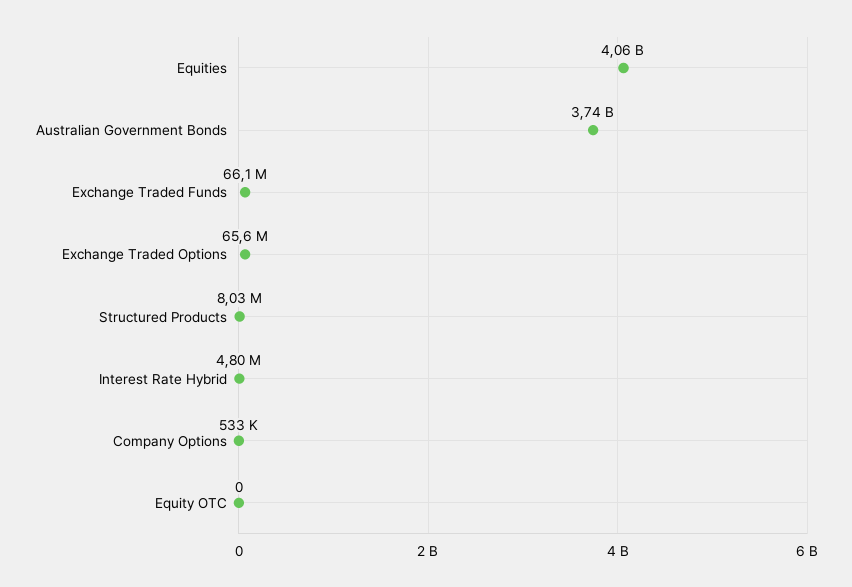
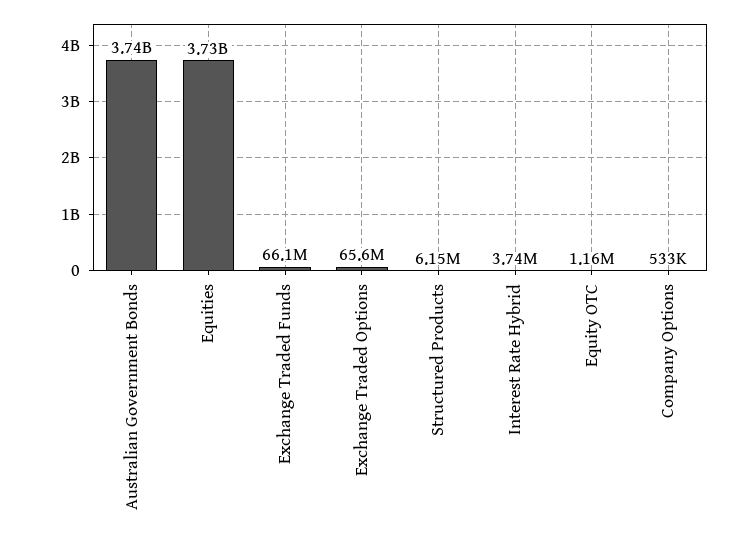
Equities: 4060000000 -> 3730000000
Structured Products: 8030000 -> 6150000
Interest Rate Hybrid: 4800000 -> 3740000
Equity OTC: 0 -> 1160000

